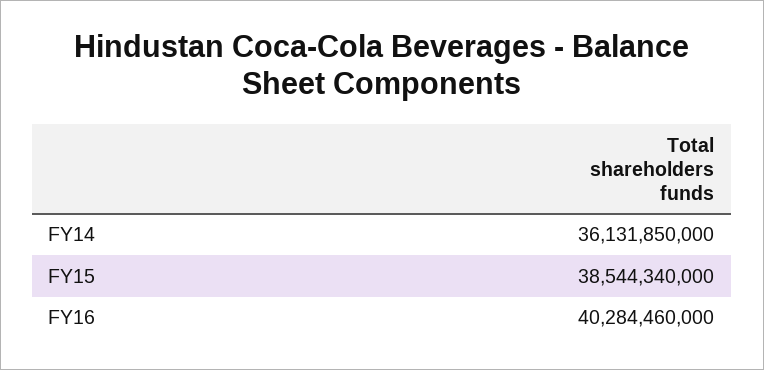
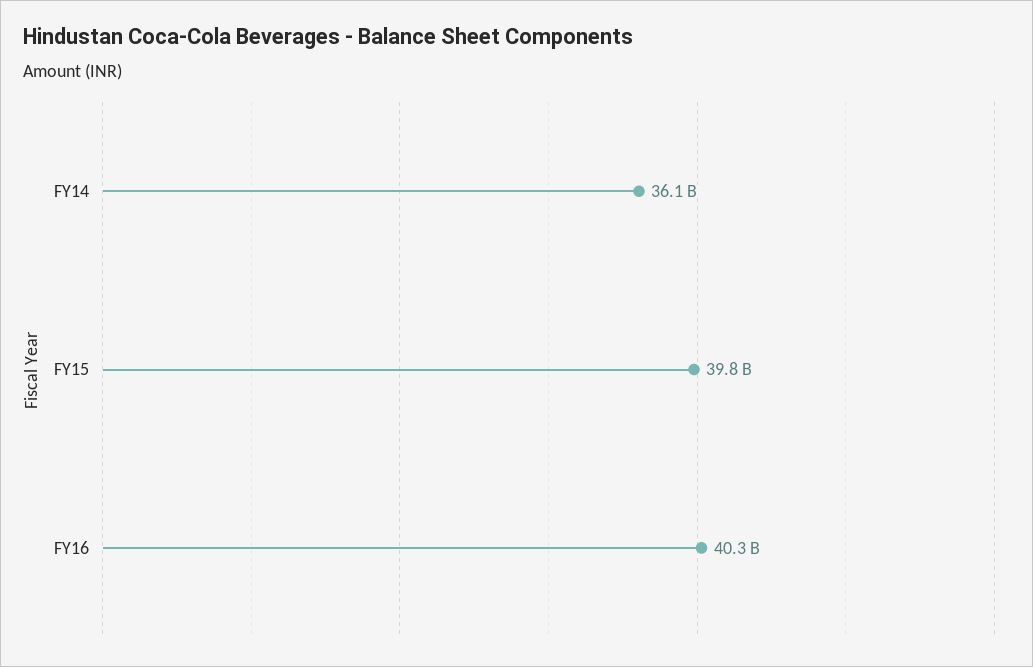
FY15: 38544340000 -> 39800000000

